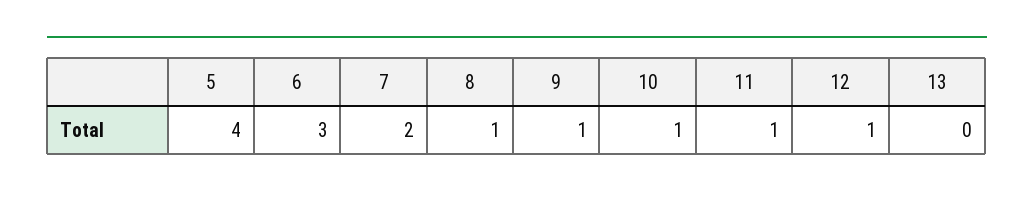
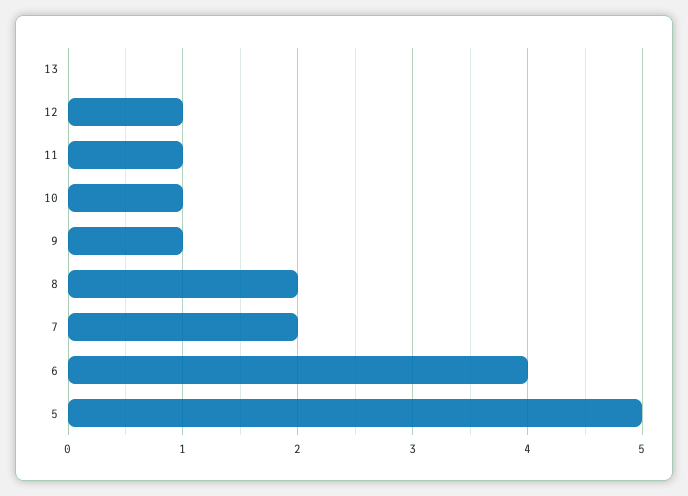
5: 4 -> 5
6: 3 -> 4
8: 1 -> 2

